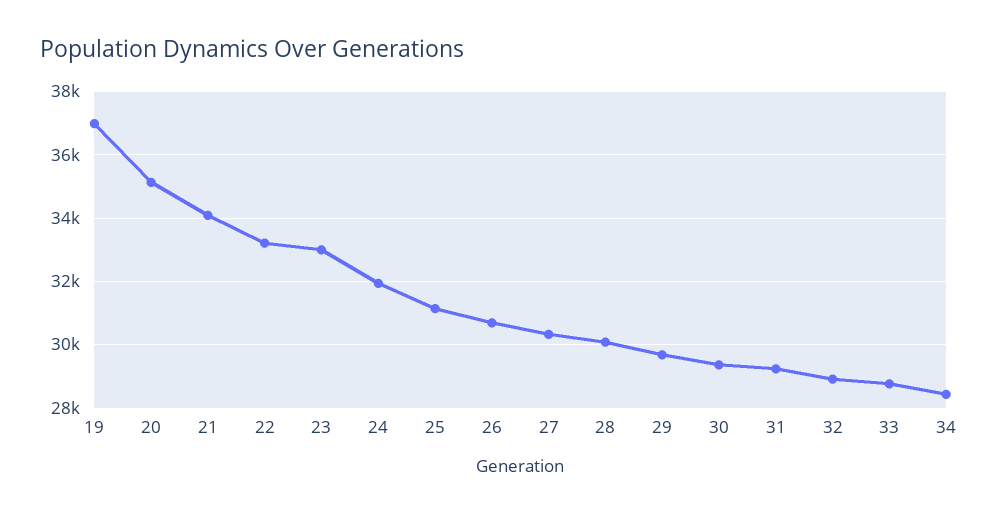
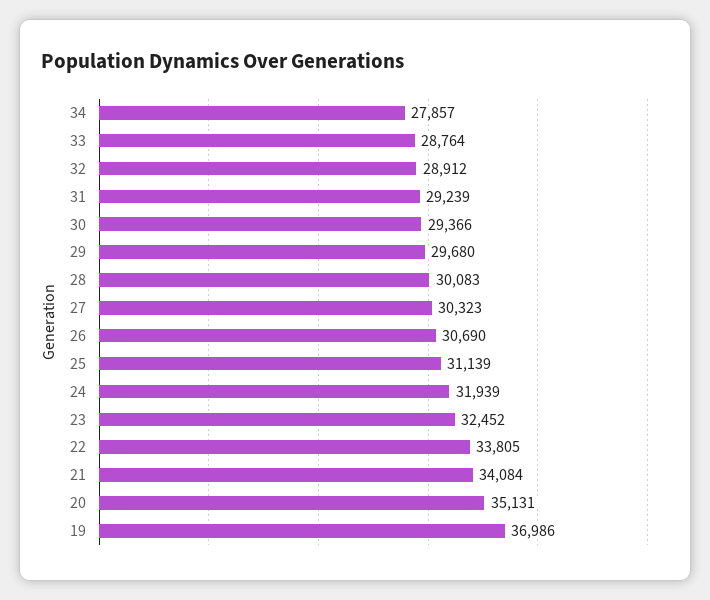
22: 33200 -> 33805
23: 33000 -> 32452
34: 28400 -> 27857

